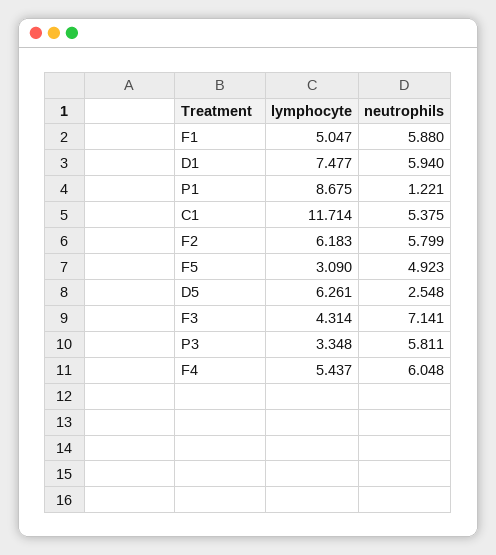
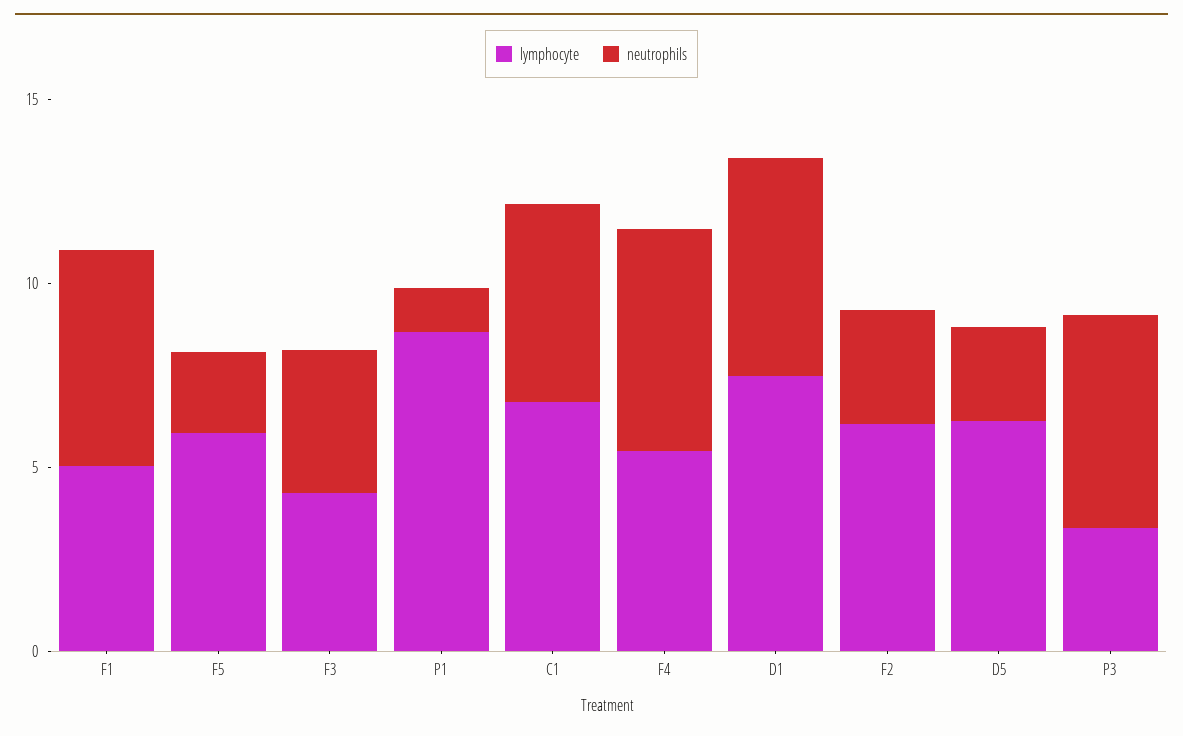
lymphocyte, C1: 11.714 -> 7
neutrophils, F2: 5.799 -> 3
lymphocyte, F5: 3.09 -> 6
neutrophils, F5: 4.923 -> 2
neutrophils, F3: 7.141 -> 4

